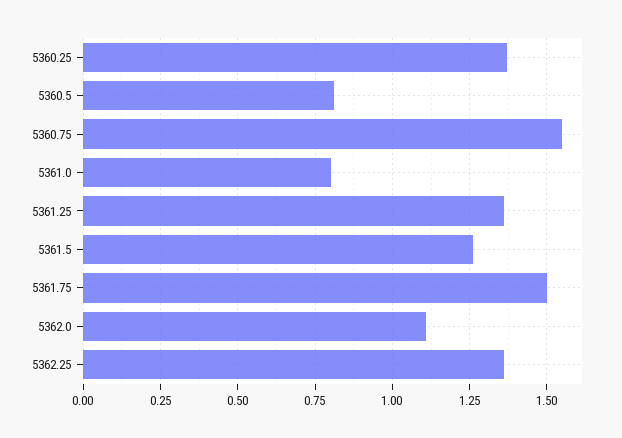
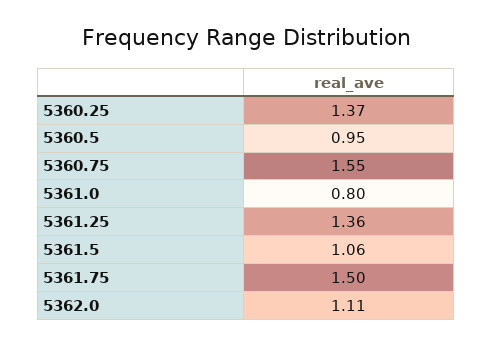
5360.5: 0.8 -> 0.95
5361.5: 1.25 -> 1.06
5362.25: 1.35 -> none

